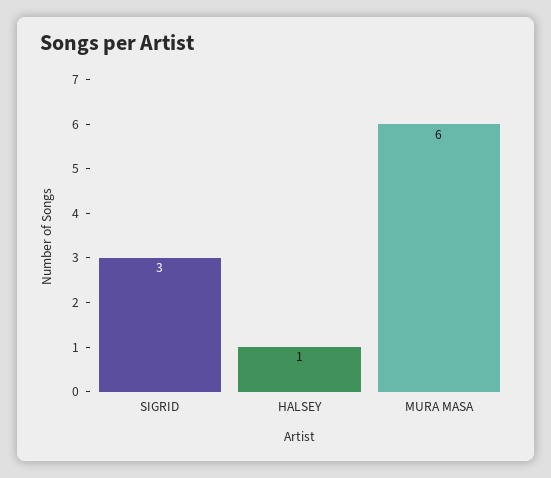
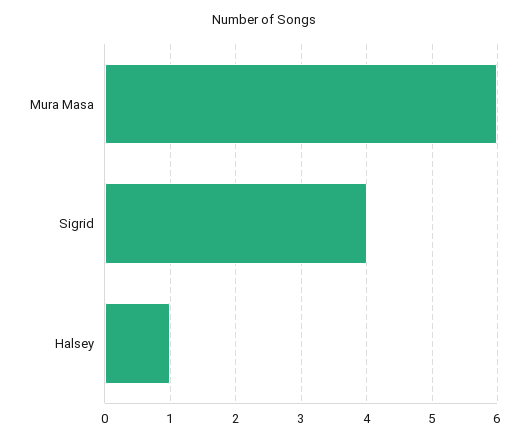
SIGRID: 3 -> 4

